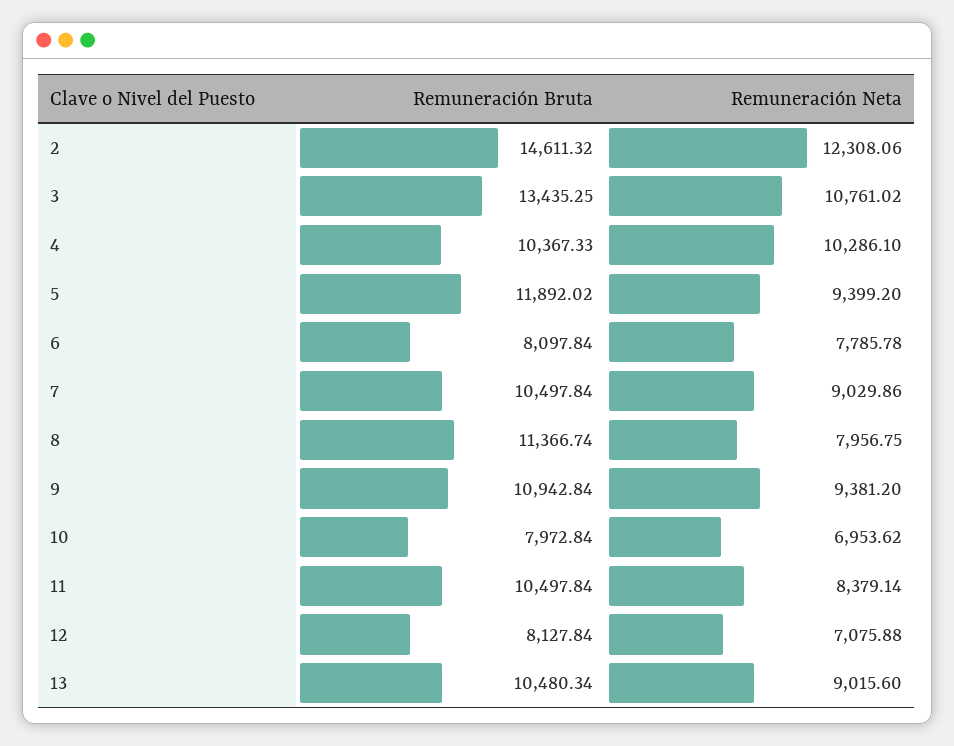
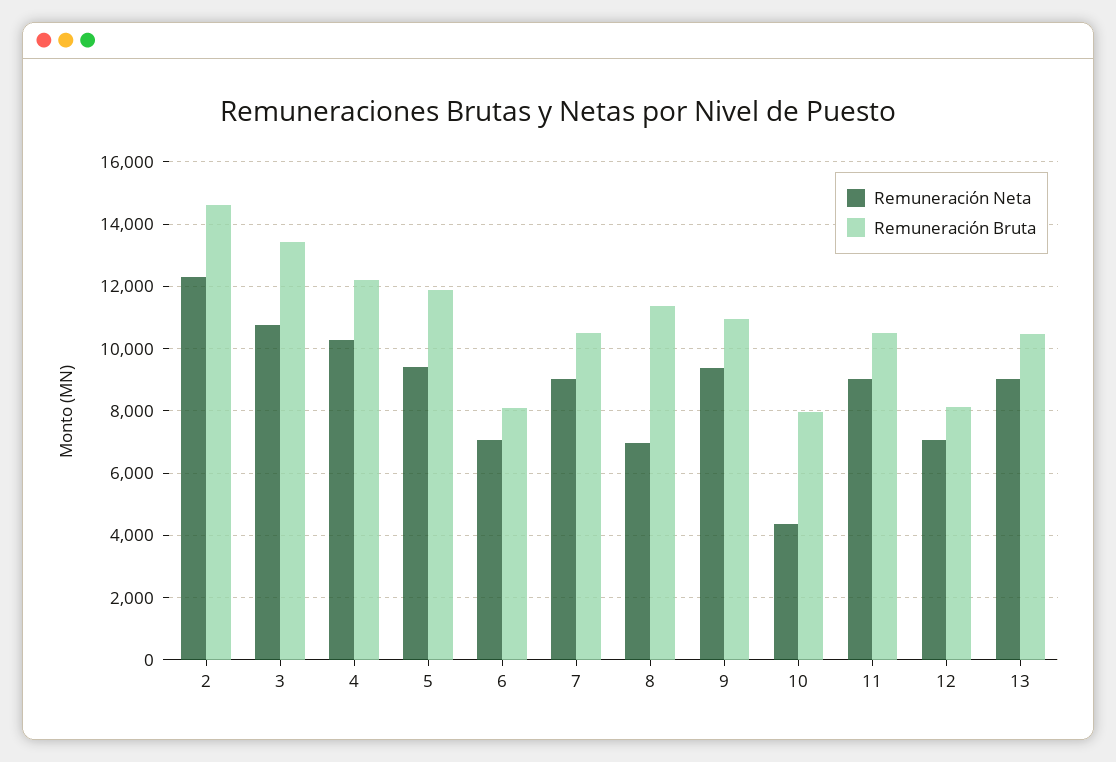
Remuneración Bruta, 4: 10367.33 -> 12200
Remuneración Neta, 6: 7785.78 -> 7000
Remuneración Neta, 8: 7956.75 -> 7000
Remuneración Neta, 10: 6953.62 -> 4400
Remuneración Neta, 11: 8379.14 -> 9000

